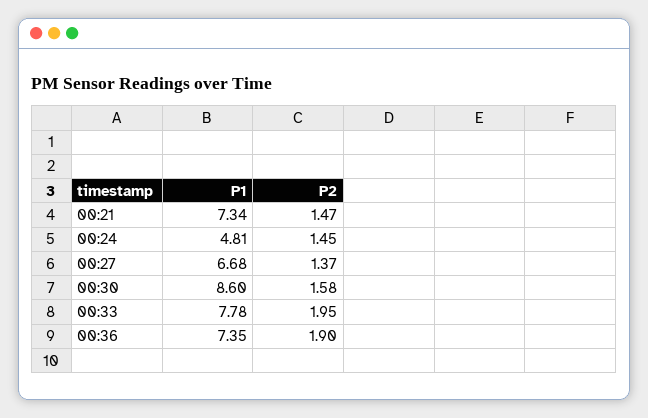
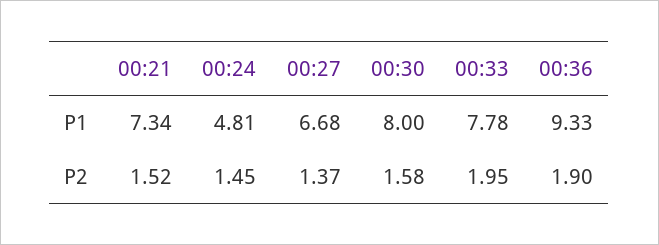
P2, 00:21: 1.47 -> 1.52
P1, 00:30: 8.6 -> 8
P1, 00:36: 7.35 -> 9.33

